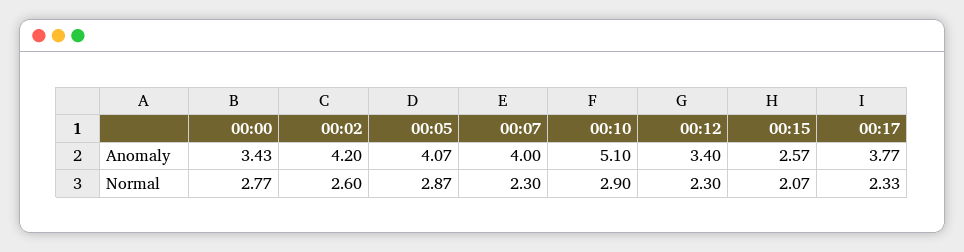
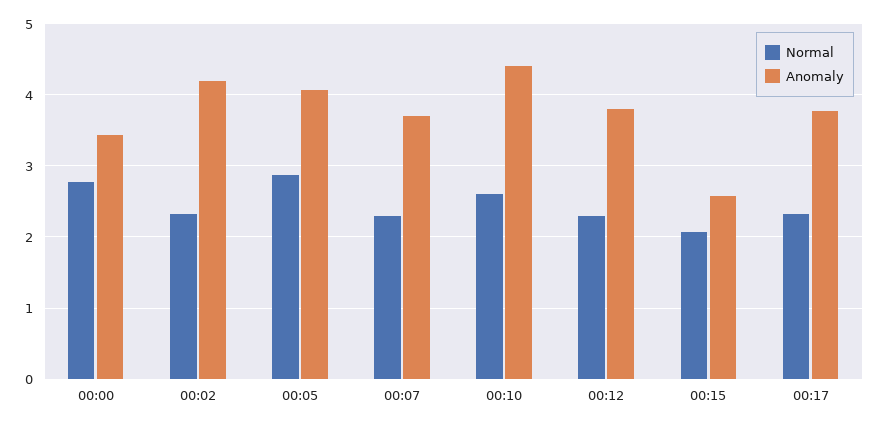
Anomaly, 00:07: 4 -> 3.7
Anomaly, 00:10: 5.1 -> 4.4
Anomaly, 00:12: 3.4 -> 3.8
Normal, 00:02: 2.6 -> 2.3
Normal, 00:10: 2.9 -> 2.6

